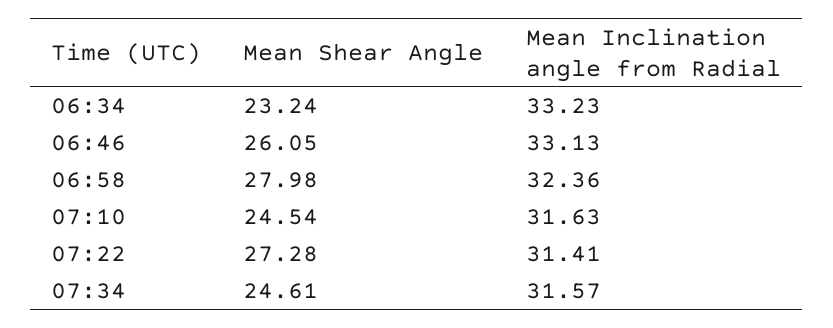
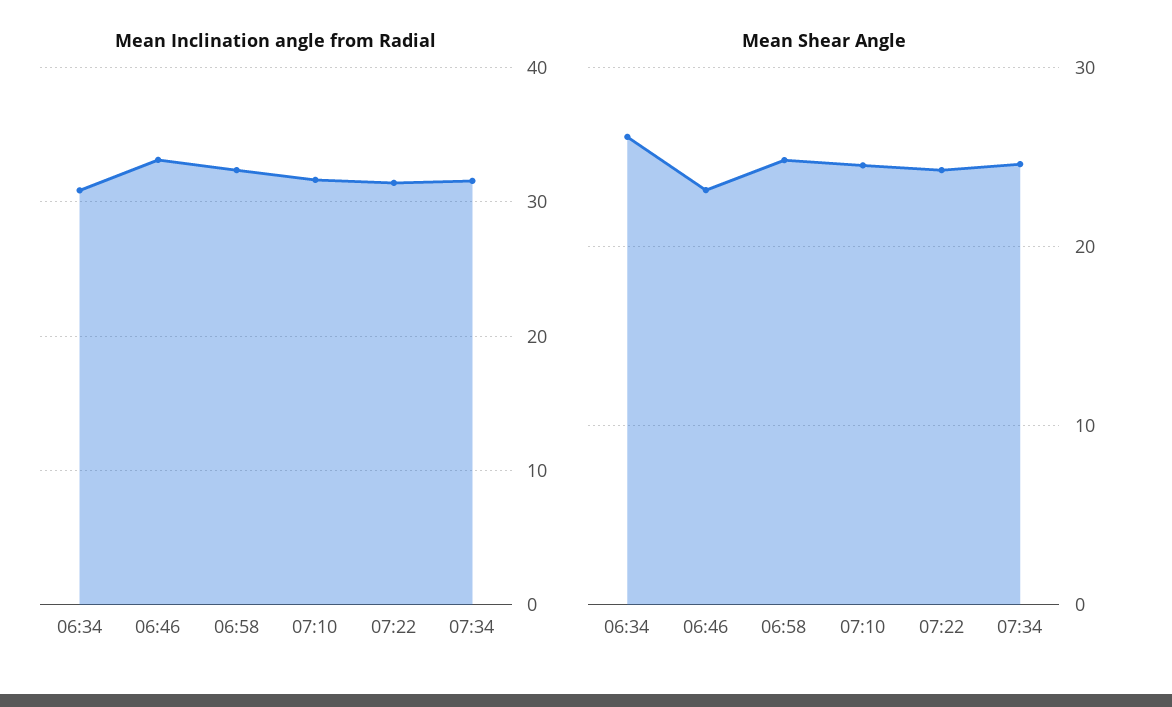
Mean Shear Angle, 06:34: 23.24 -> 26
Mean Inclination angle from Radial, 06:34: 33.23 -> 31
Mean Shear Angle, 06:46: 26.05 -> 23
Mean Shear Angle, 06:58: 27.98 -> 25
Mean Shear Angle, 07:22: 27.28 -> 24

